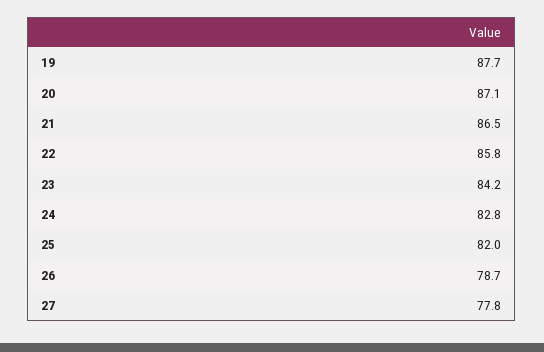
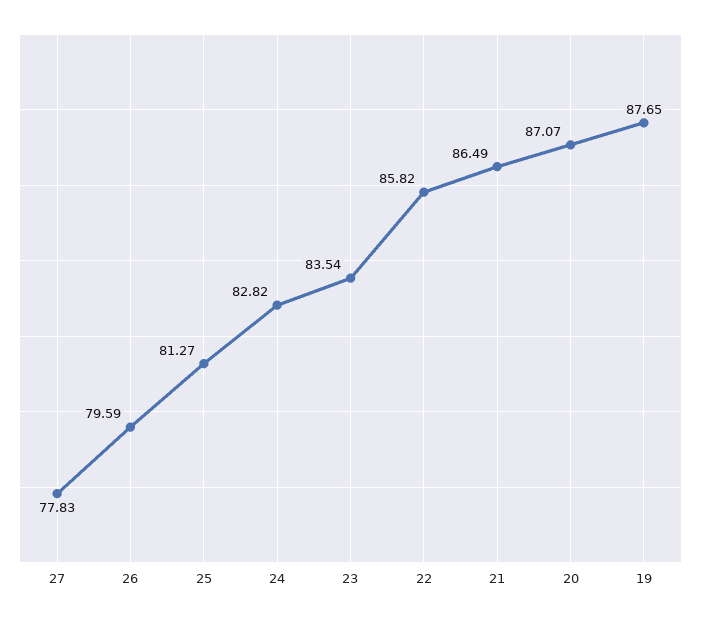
23: 84.2 -> 83.54
25: 82 -> 81.27
26: 78.7 -> 79.59

